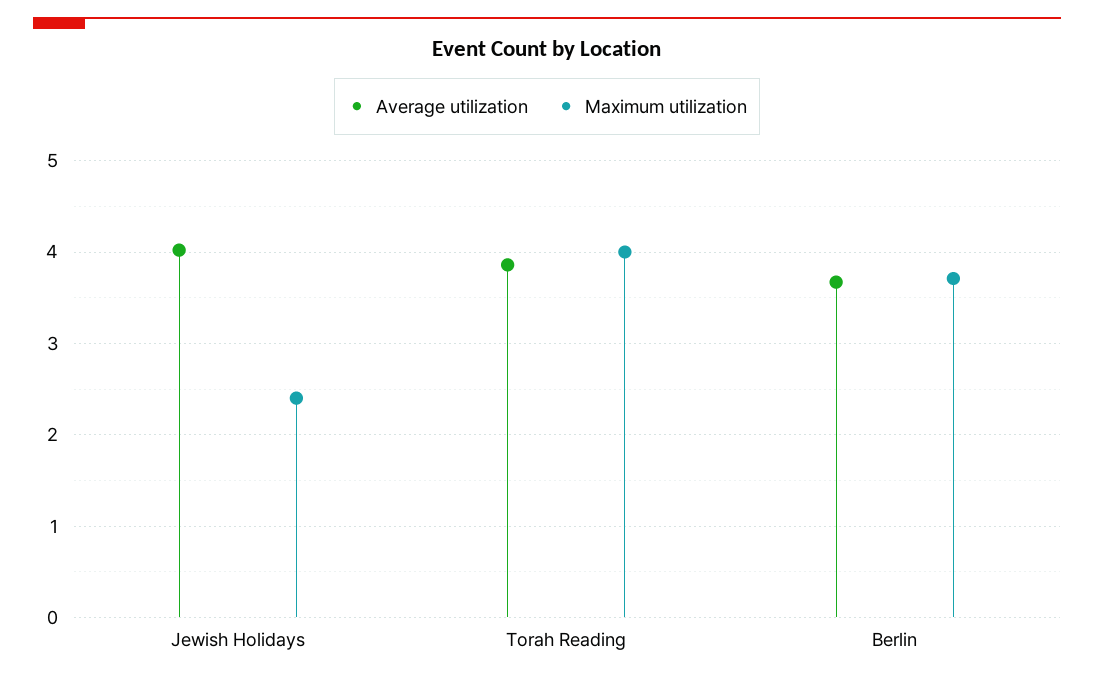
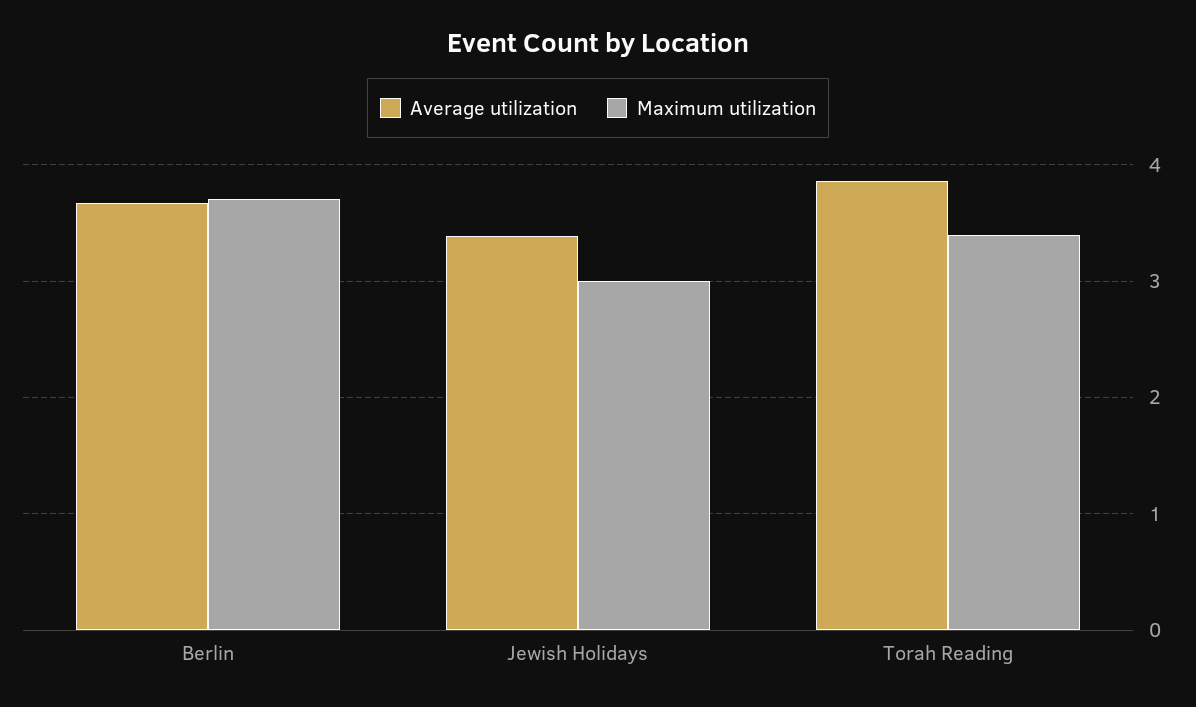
Average utilization, Jewish Holidays: 4 -> 3.4
Maximum utilization, Jewish Holidays: 2.4 -> 3
Maximum utilization, Torah Reading: 4 -> 3.4

